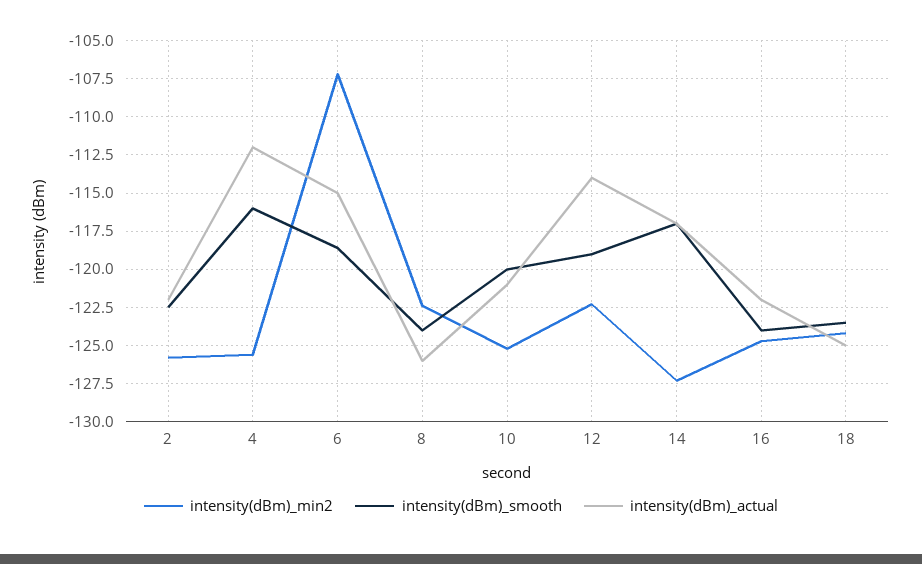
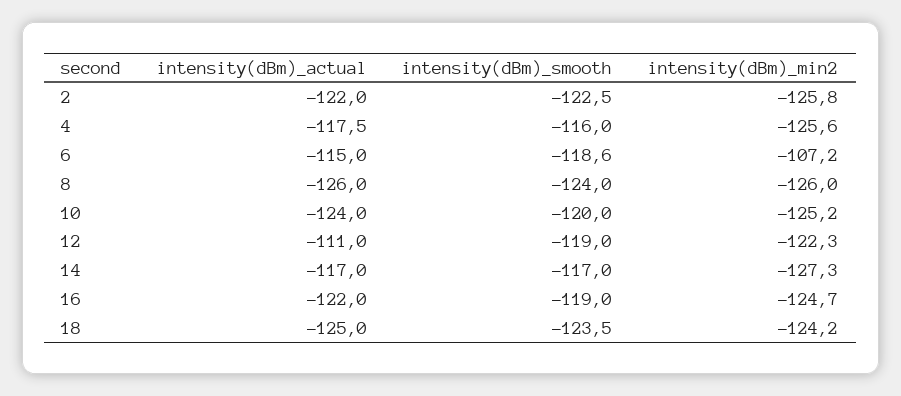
intensity(dBm)_actual, 4: -112 -> -117.5
intensity(dBm)_min2, 8: -122.5 -> -126
intensity(dBm)_actual, 10: -121 -> -124
intensity(dBm)_actual, 12: -114 -> -111
intensity(dBm)_smooth, 16: -124 -> -119

